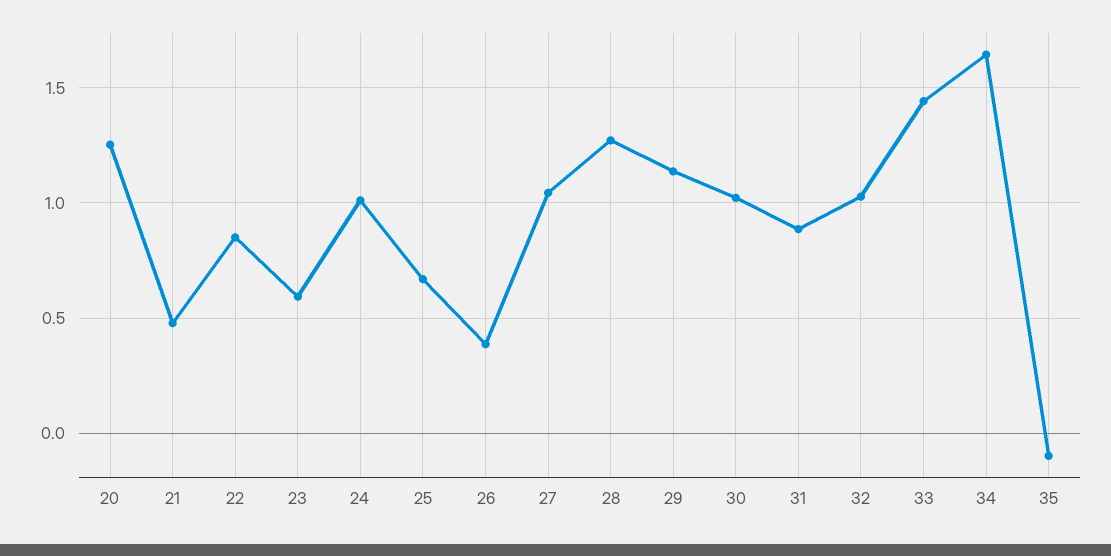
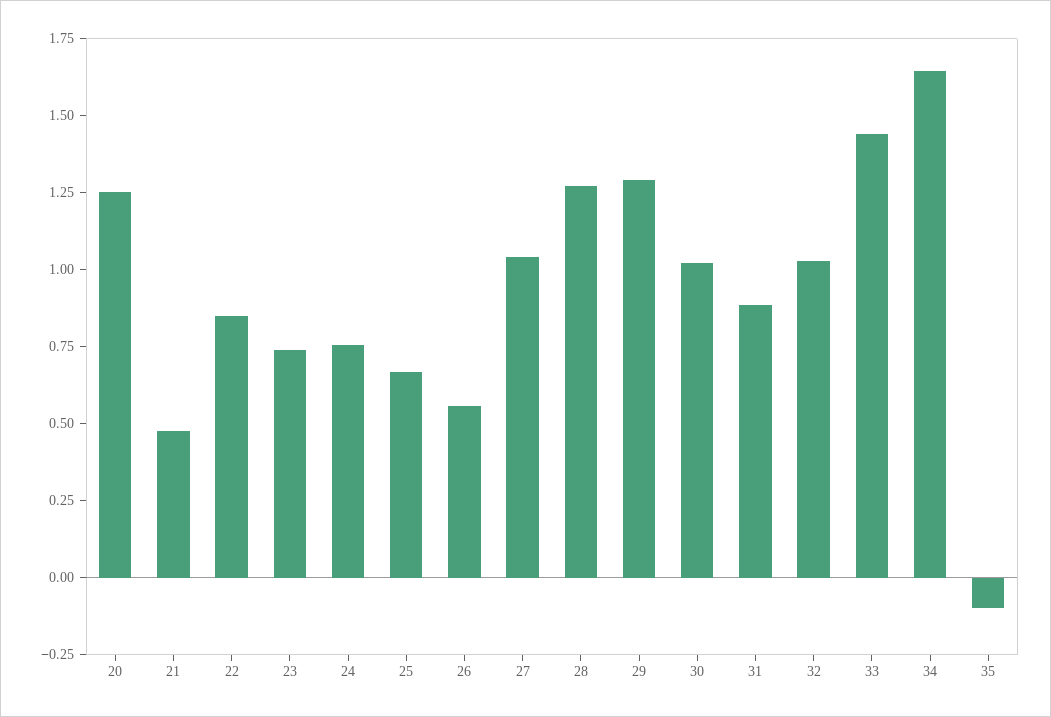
23: 0.6 -> 0.75
24: 1 -> 0.75
26: 0.4 -> 0.55
29: 1.15 -> 1.3

